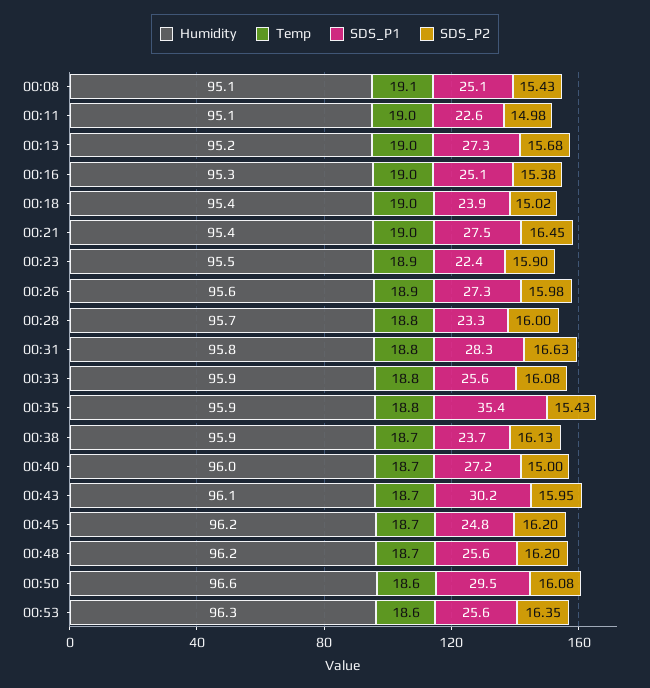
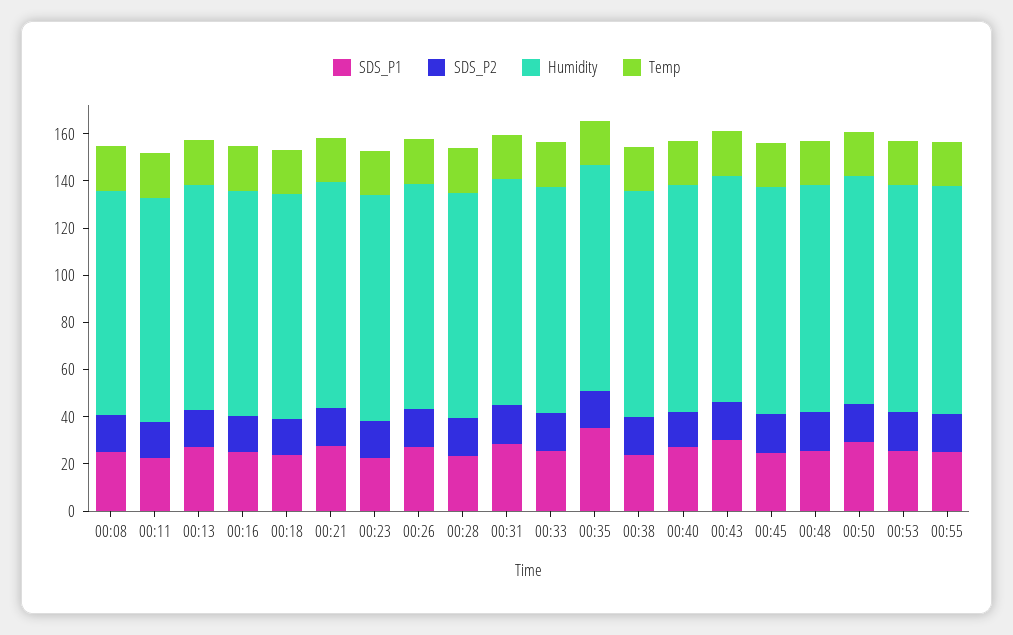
SDS_P1, 00:55: none -> 25
SDS_P2, 00:55: none -> 15
Humidity, 00:55: none -> 95
Temp, 00:55: none -> 20

